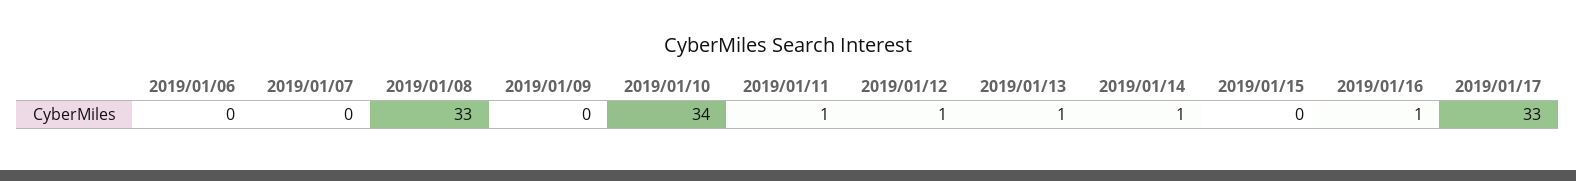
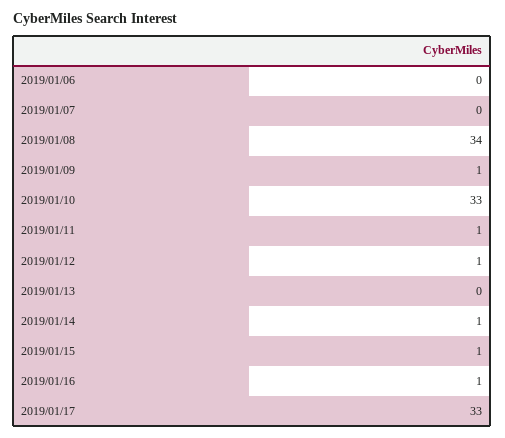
2019/01/08: 33 -> 34
2019/01/09: 0 -> 1
2019/01/10: 34 -> 33
2019/01/13: 1 -> 0
2019/01/15: 0 -> 1

